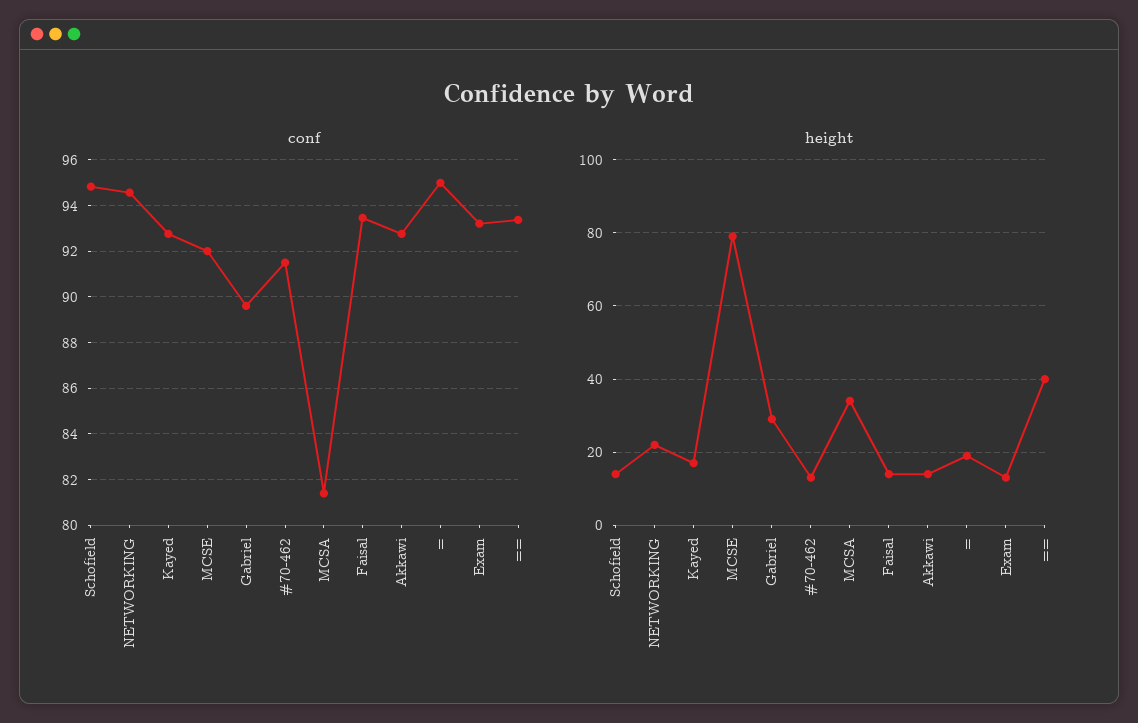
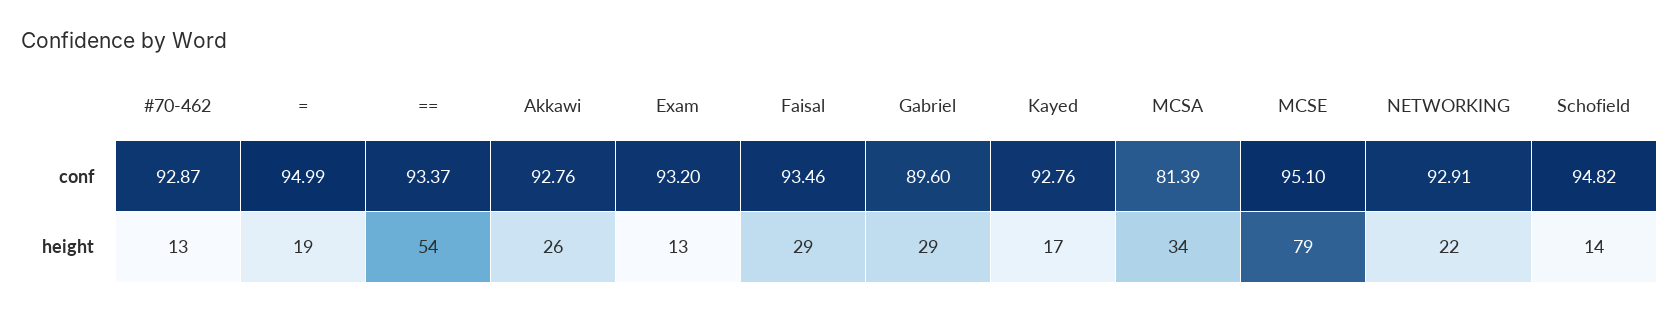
conf, NETWORKING: 94.5 -> 92.91
conf, MCSE: 92 -> 95.1
conf, #70-462: 91.5 -> 92.87
height, Faisal: 15 -> 29
height, Akkawi: 15 -> 26
height, ==: 40 -> 54

